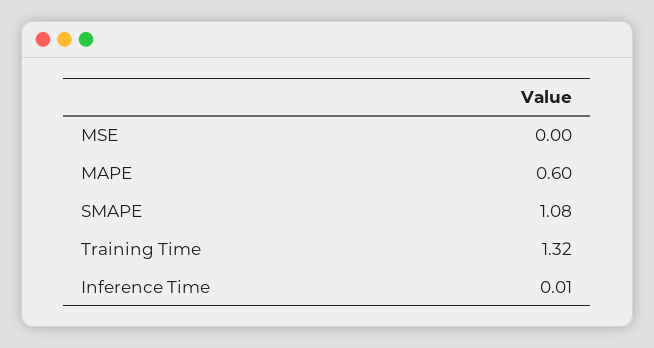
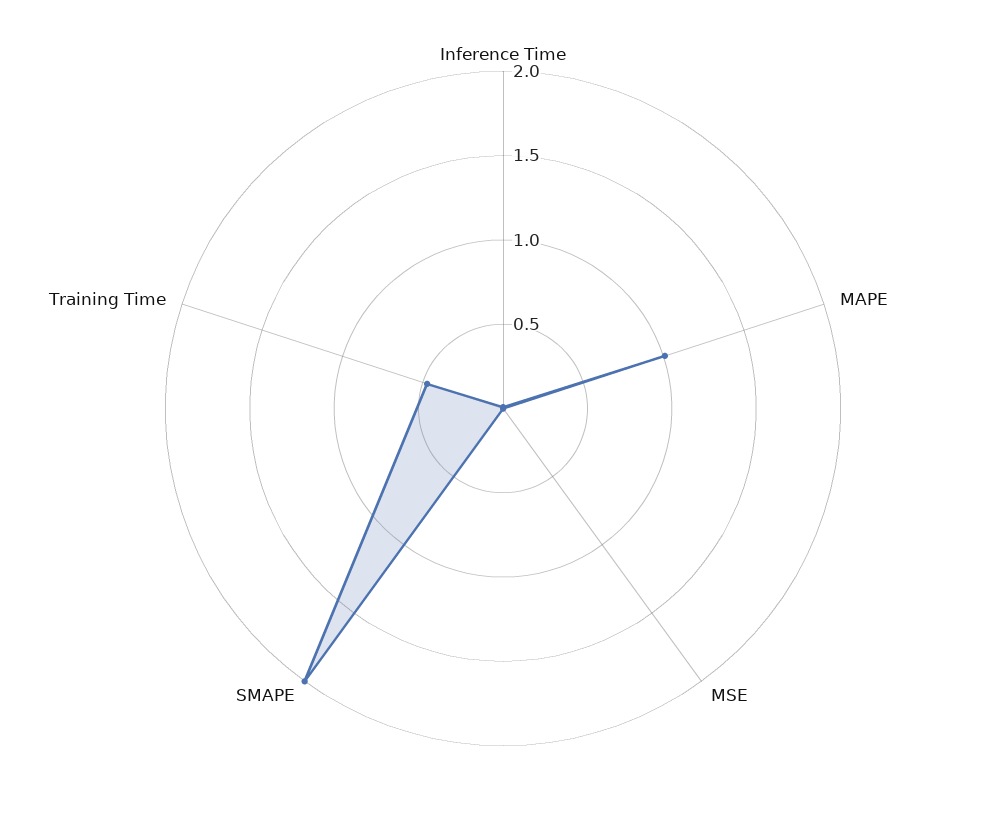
MAPE: 0.6 -> 1
SMAPE: 1.08 -> 2
Training Time: 1.32 -> 0.5

